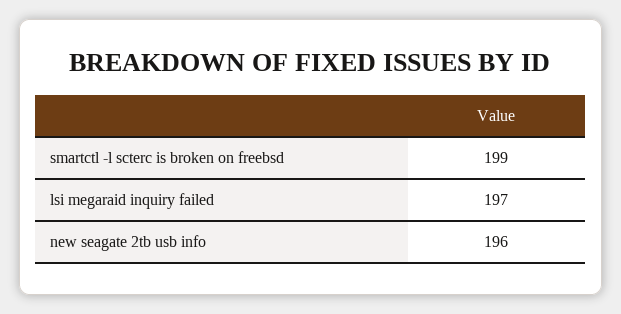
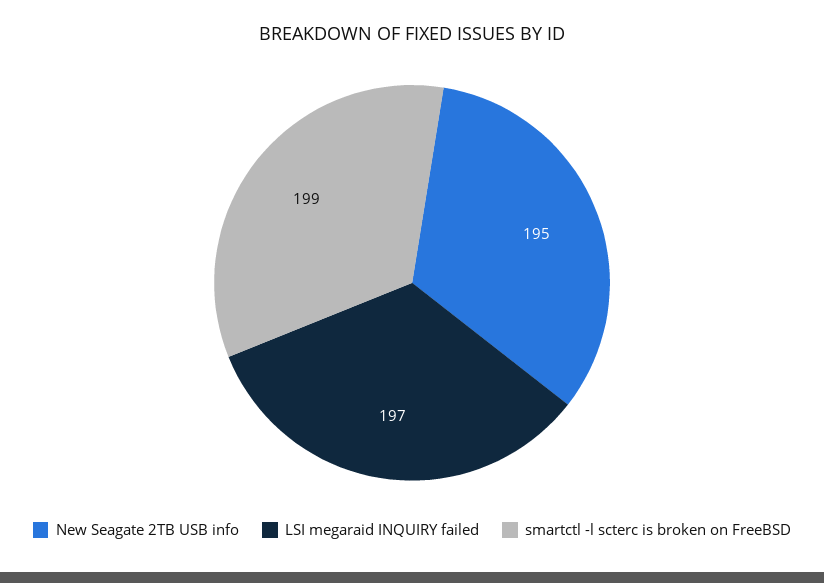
new seagate 2tb usb info: 196 -> 195

